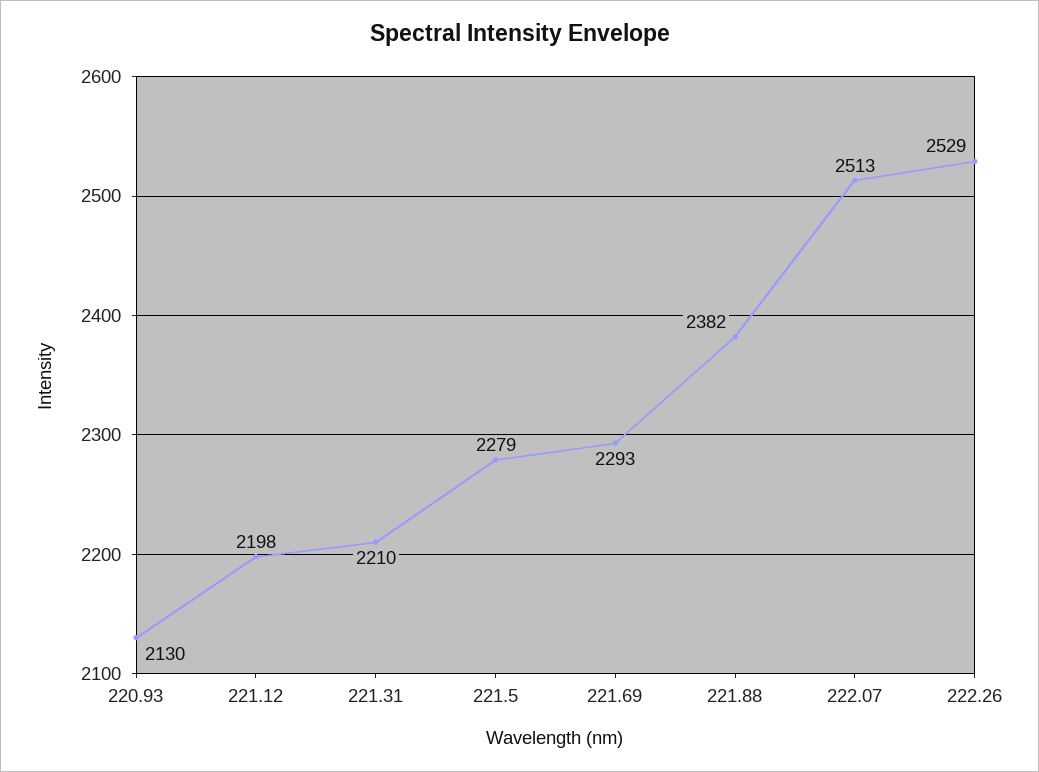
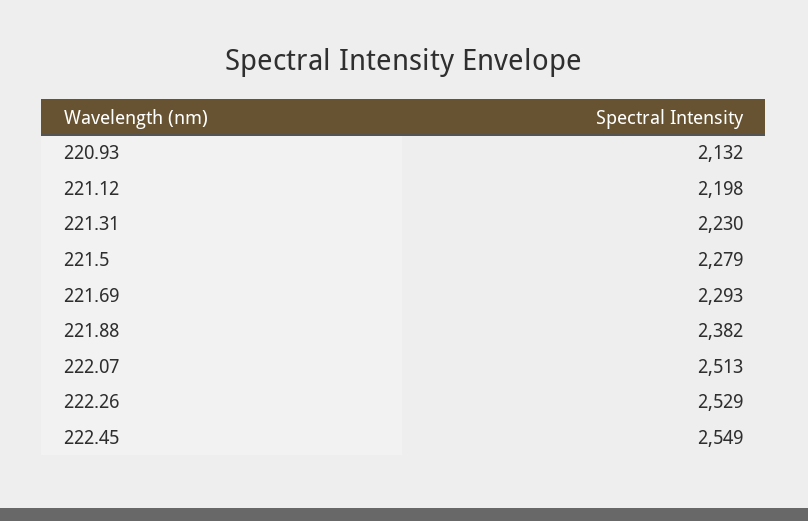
220.93: 2130 -> 2132
221.31: 2210 -> 2230
222.45: none -> 2549

